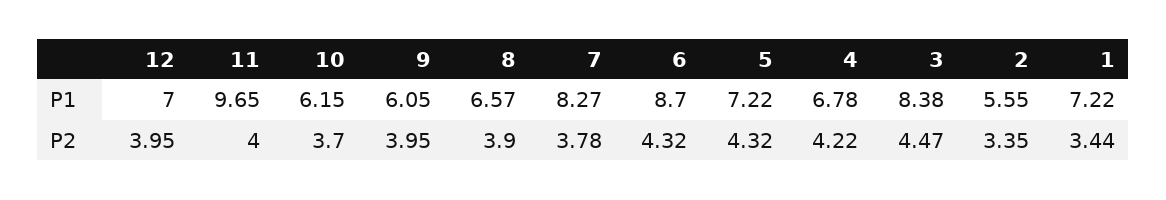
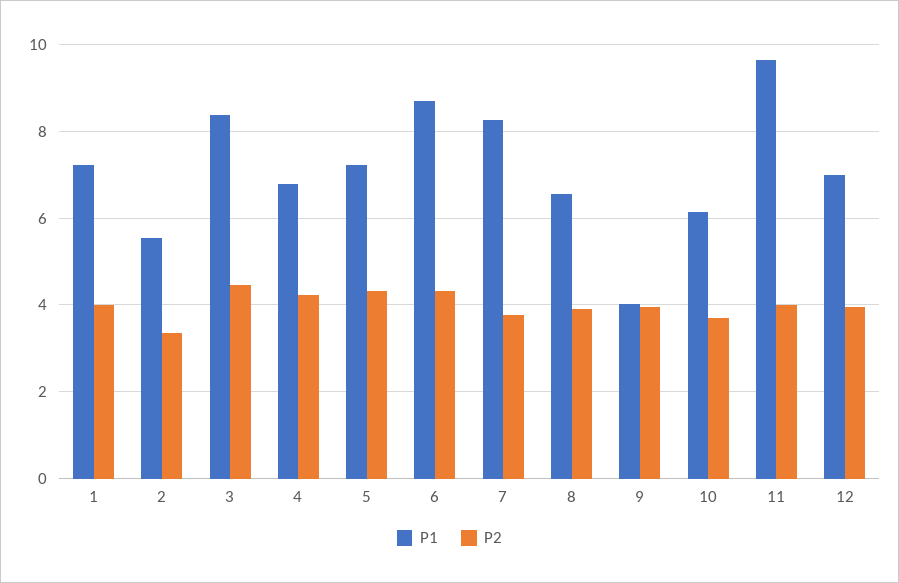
P1, 9: 6.05 -> 4
P2, 1: 3.44 -> 4

